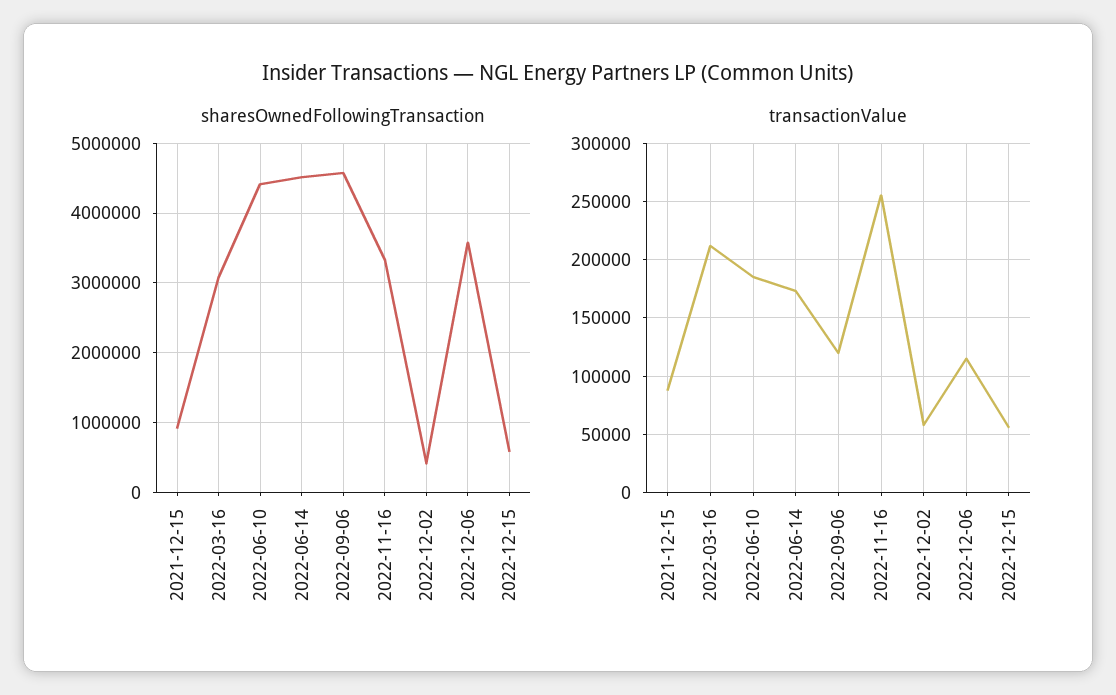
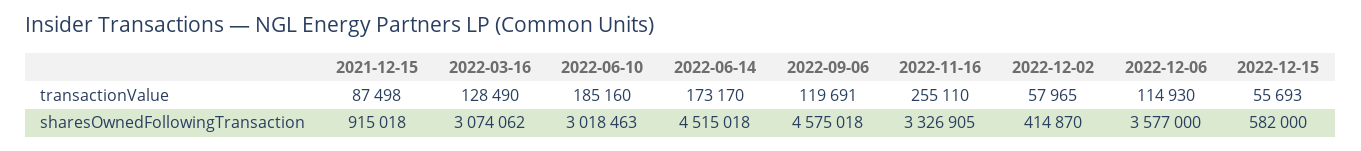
sharesOwnedFollowingTransaction, 2022-06-10: 4400000 -> 3018463
transactionValue, 2022-03-16: 210000 -> 128490

